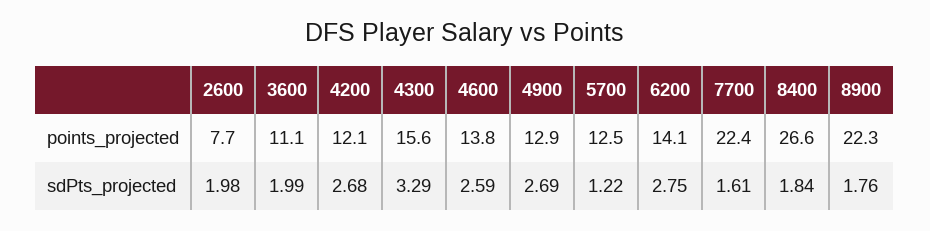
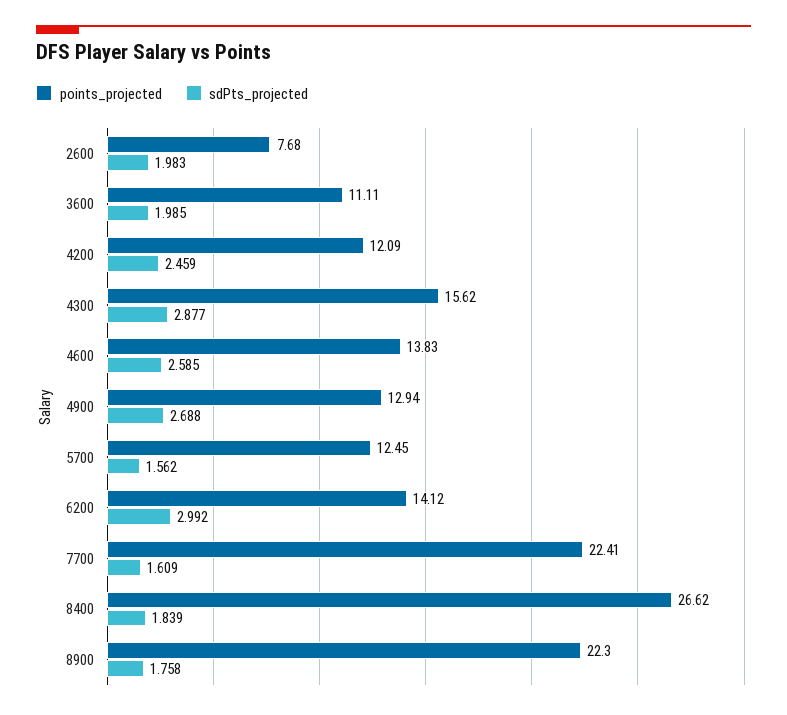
sdPts_projected, 4200: 2.68 -> 2.459
sdPts_projected, 4300: 3.29 -> 2.877
sdPts_projected, 5700: 1.22 -> 1.562
sdPts_projected, 6200: 2.75 -> 2.992

